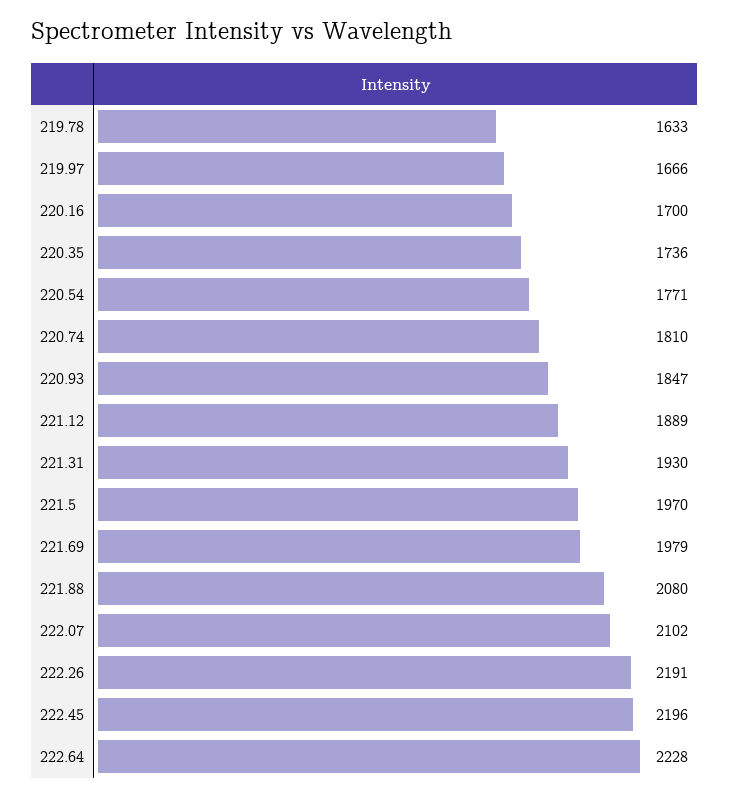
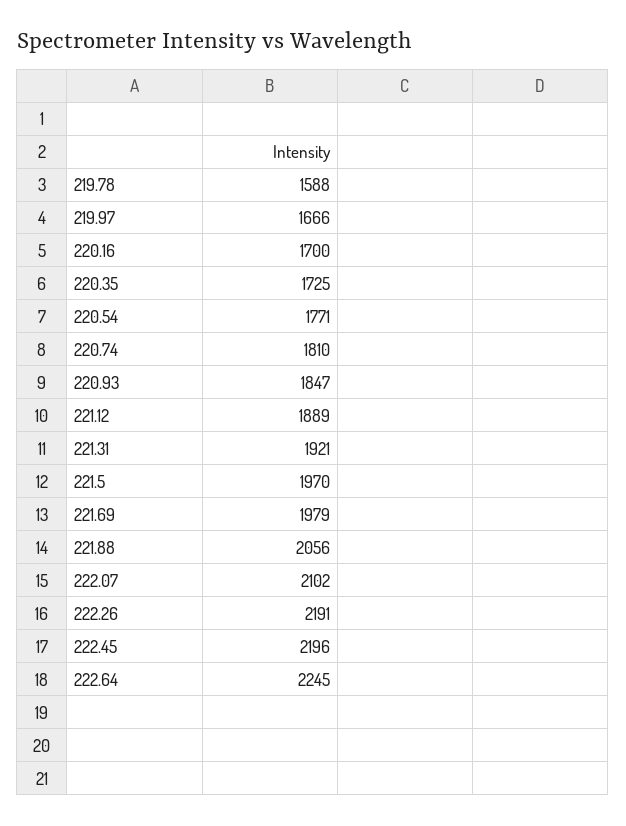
219.78: 1633 -> 1588
220.35: 1736 -> 1725
221.31: 1930 -> 1921
221.88: 2080 -> 2056
222.64: 2228 -> 2245

